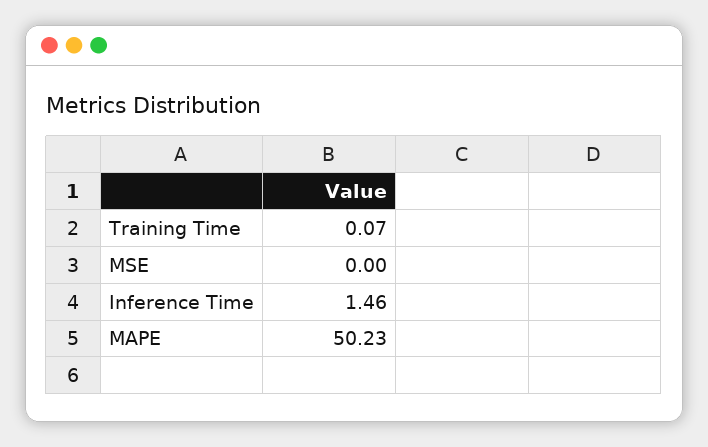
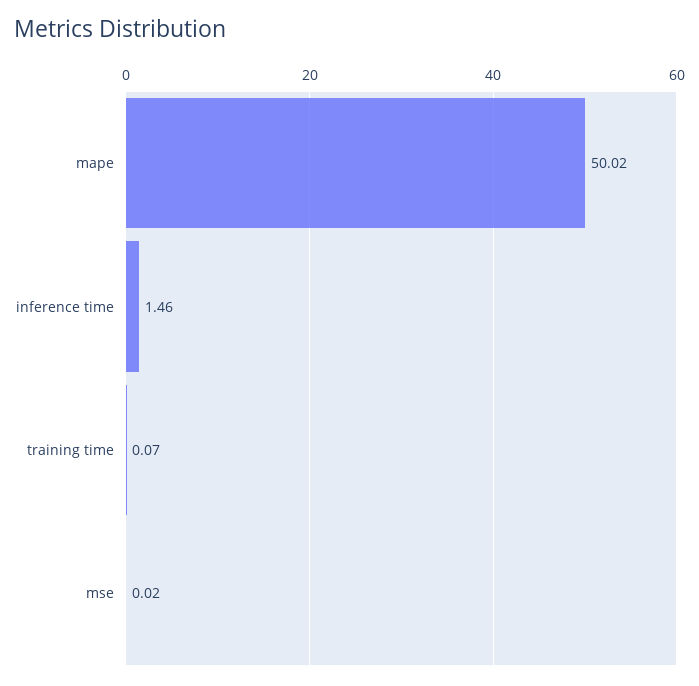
MSE: 0 -> 0.02
MAPE: 50.23 -> 50.02

